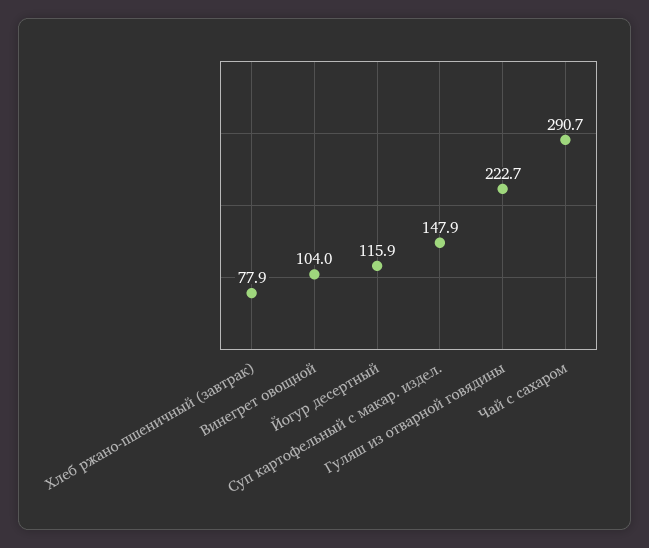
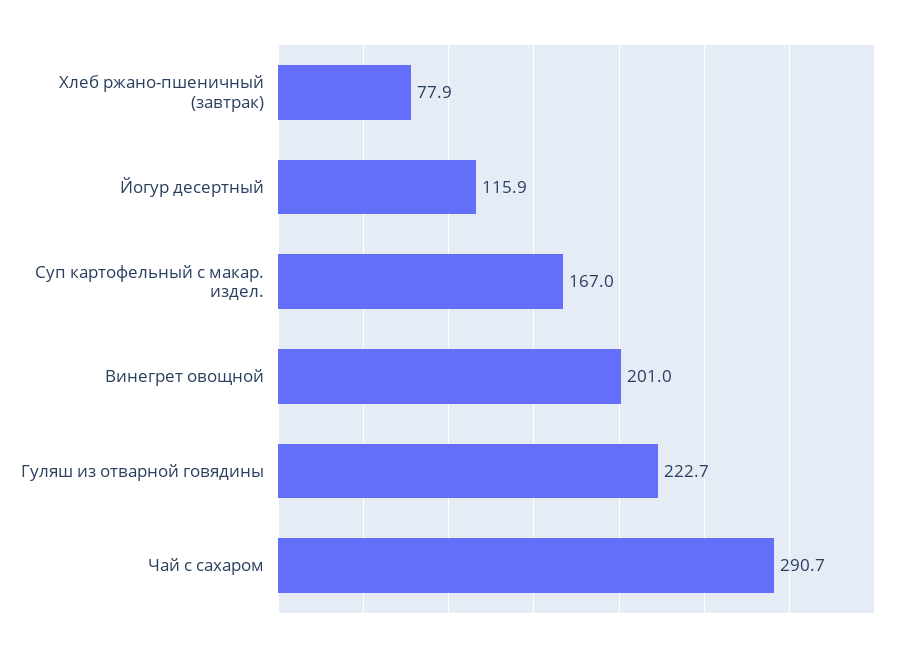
Винегрет овощной: 104 -> 201
Суп картофельный с макар. издел.: 147.9 -> 167

